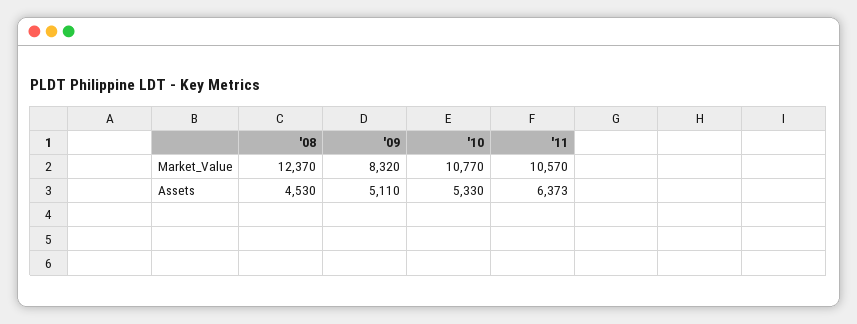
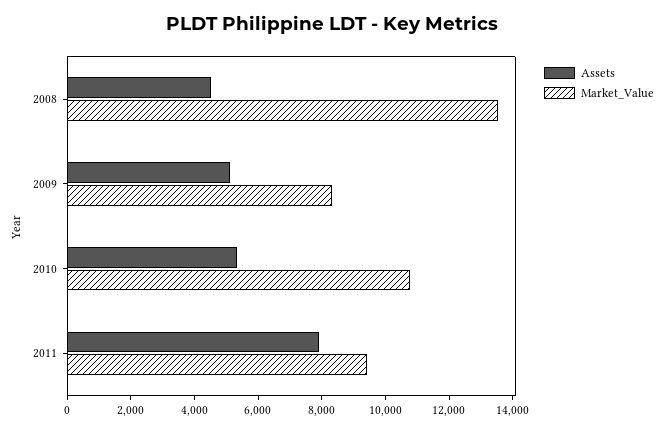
Market_Value, '08: 12370 -> 13500
Market_Value, '11: 10570 -> 9500
Assets, '11: 6373 -> 8000

